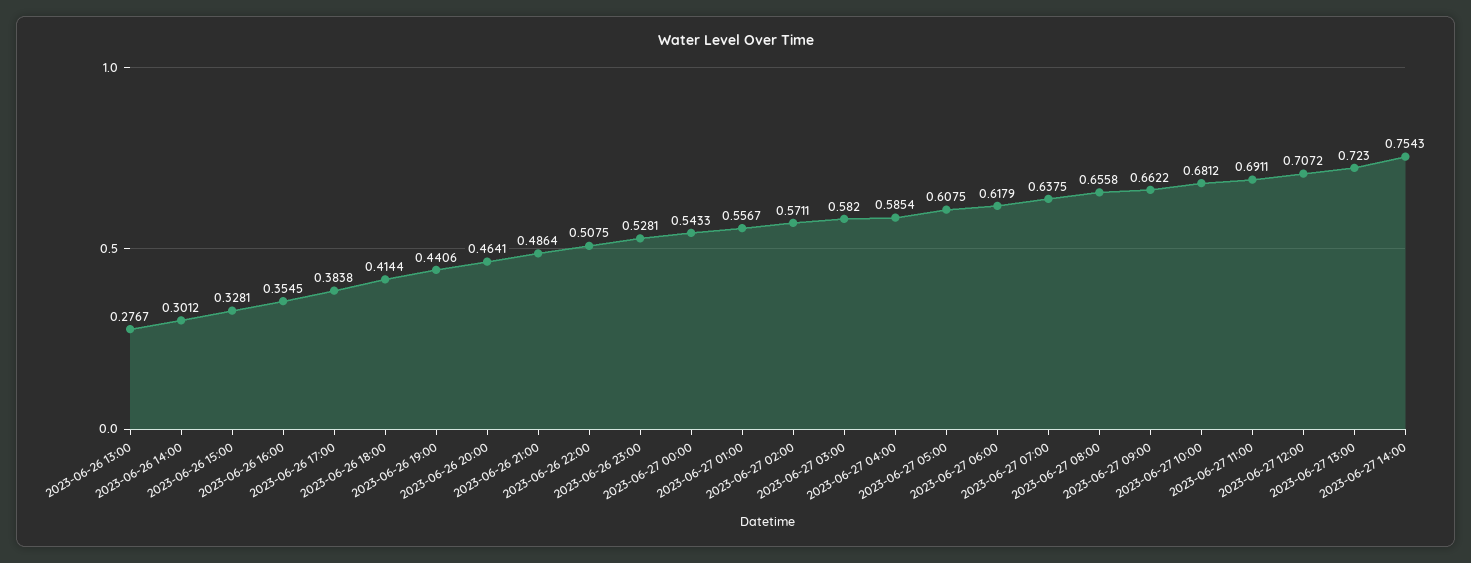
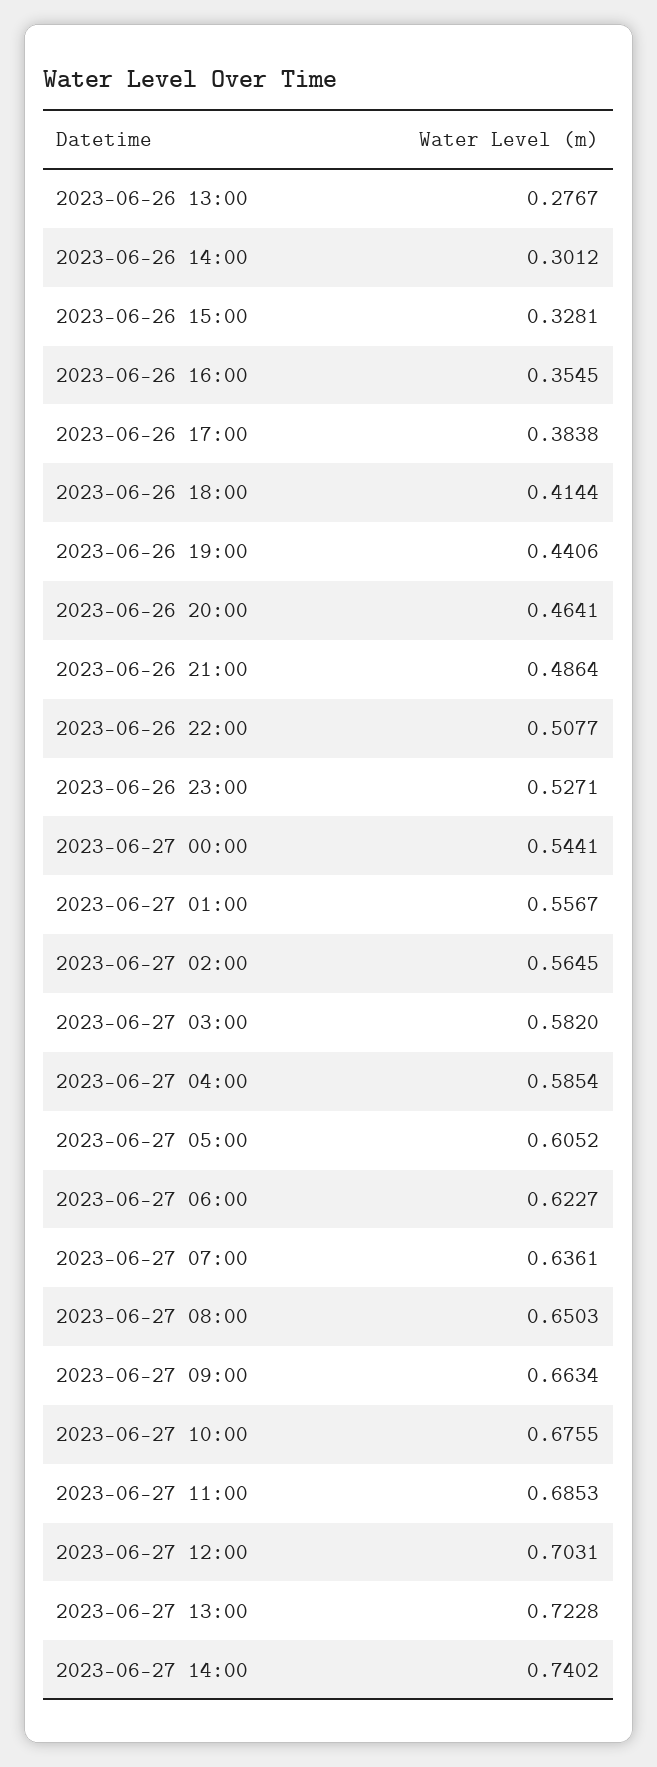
2023-06-26 22:00: 0.5075 -> 0.5077
2023-06-26 23:00: 0.5281 -> 0.5271
2023-06-27 00:00: 0.5433 -> 0.5441
2023-06-27 02:00: 0.5711 -> 0.5645
2023-06-27 05:00: 0.6075 -> 0.6052
2023-06-27 06:00: 0.6179 -> 0.6227
2023-06-27 07:00: 0.6375 -> 0.6361
2023-06-27 08:00: 0.6558 -> 0.6503
2023-06-27 09:00: 0.6622 -> 0.6634
2023-06-27 10:00: 0.6812 -> 0.6755
2023-06-27 11:00: 0.6911 -> 0.6853
2023-06-27 12:00: 0.7072 -> 0.7031
2023-06-27 13:00: 0.723 -> 0.7228
2023-06-27 14:00: 0.7543 -> 0.7402

